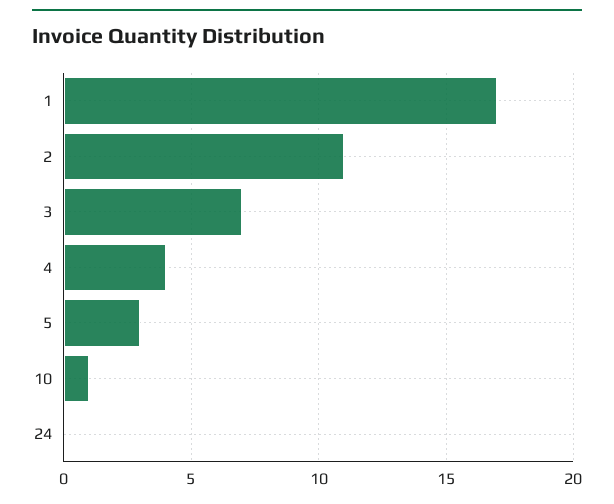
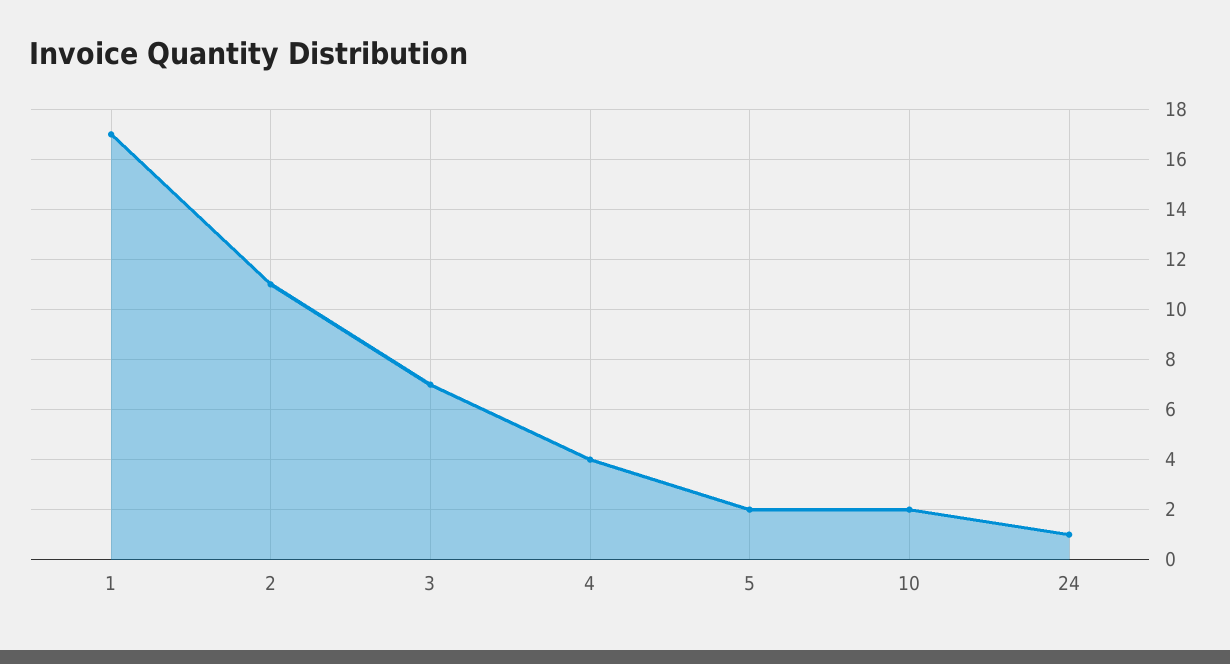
5: 3 -> 2
10: 1 -> 2
24: 0 -> 1

